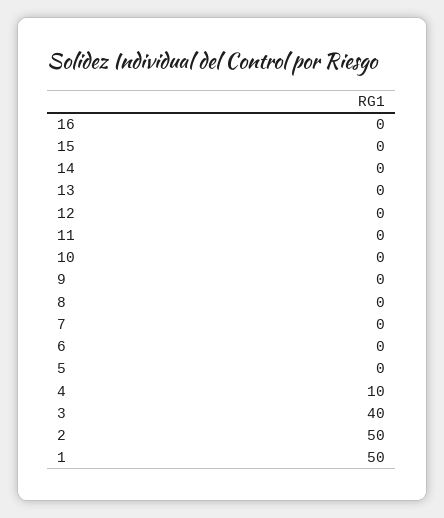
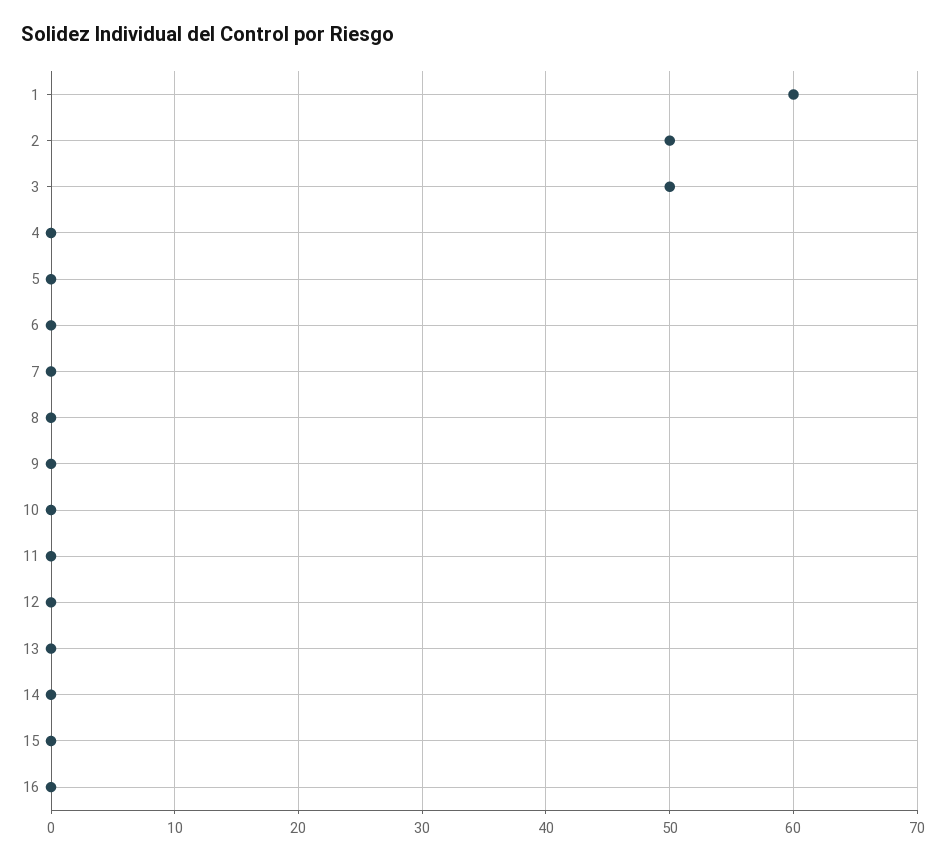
4: 10 -> 0
3: 40 -> 50
1: 50 -> 60

